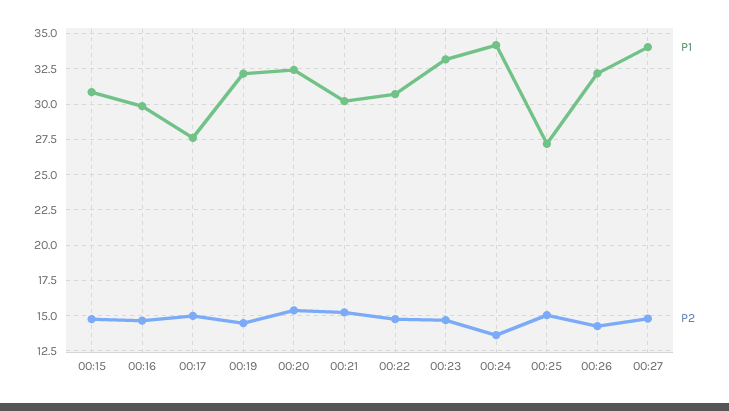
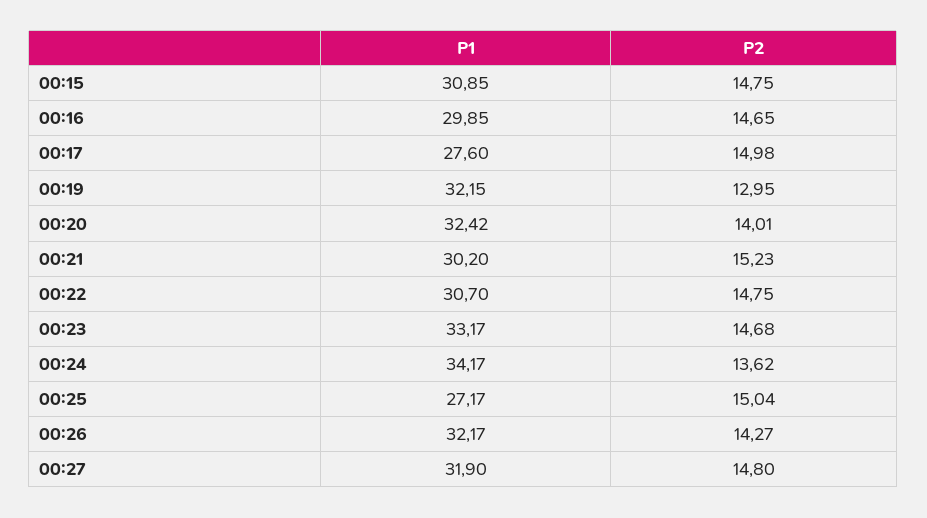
P2, 00:19: 14.5 -> 12.95
P2, 00:20: 15.5 -> 14.01
P1, 00:27: 34 -> 31.9

